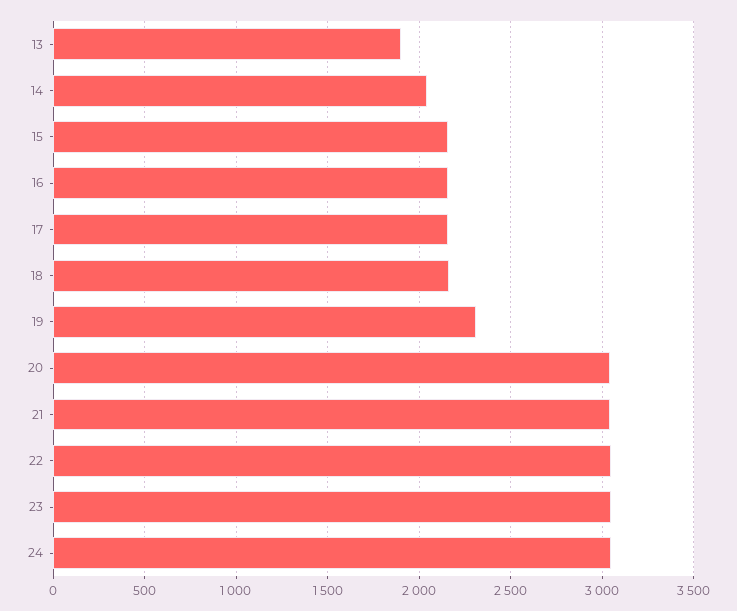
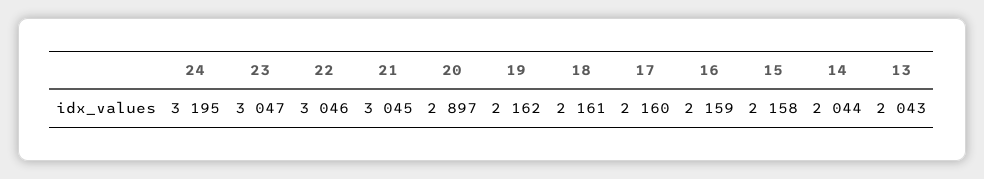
13: 1900 -> 2043
19: 2300 -> 2162
20: 3050 -> 2897
24: 3050 -> 3195

